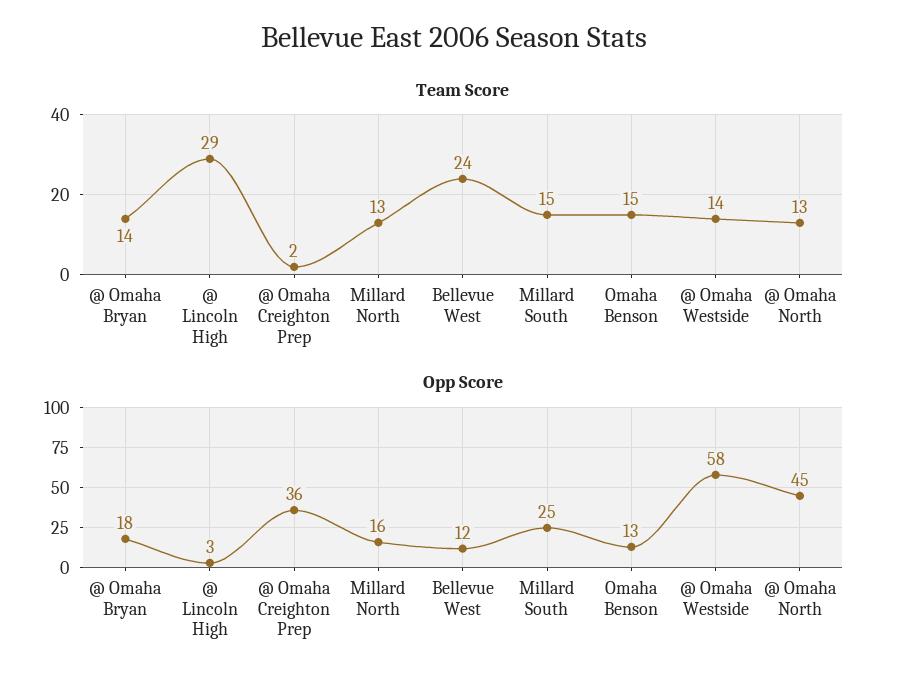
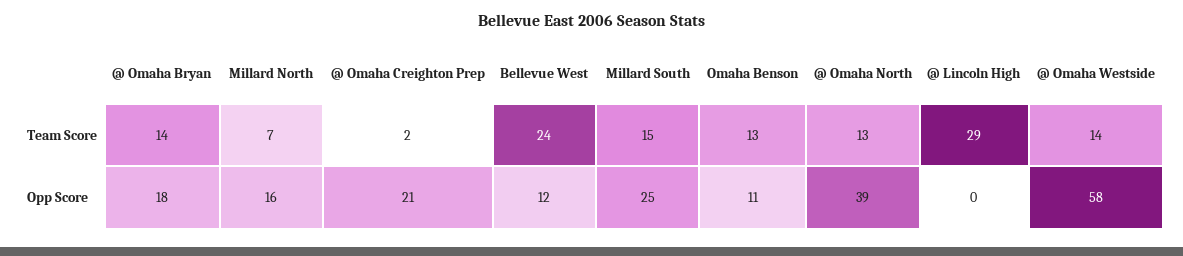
Team Score, Millard North: 13 -> 7
Team Score, Omaha Benson: 15 -> 13
Opp Score, @ Lincoln High: 3 -> 0
Opp Score, @ Omaha Creighton Prep: 36 -> 21
Opp Score, Omaha Benson: 13 -> 11
Opp Score, @ Omaha North: 45 -> 39

